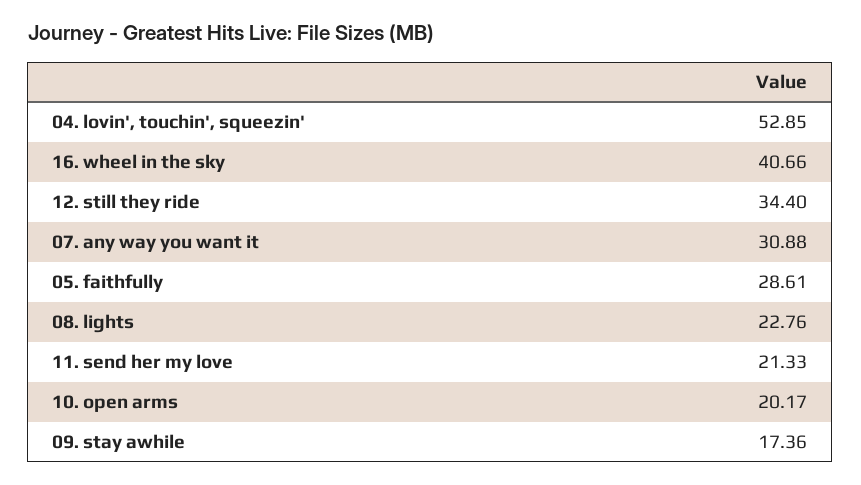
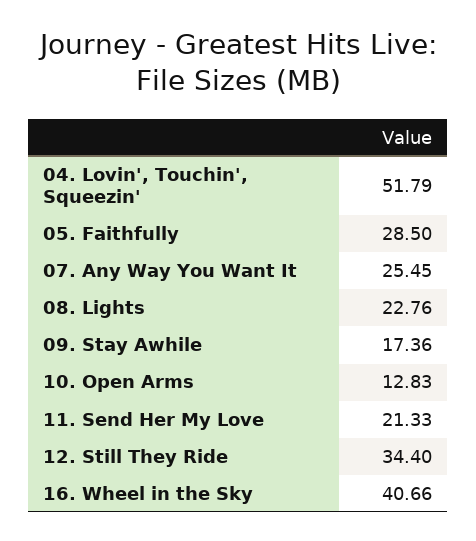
04. lovin', touchin', squeezin': 52.85 -> 51.79
07. any way you want it: 30.88 -> 25.45
05. faithfully: 28.61 -> 28.5
10. open arms: 20.17 -> 12.83

